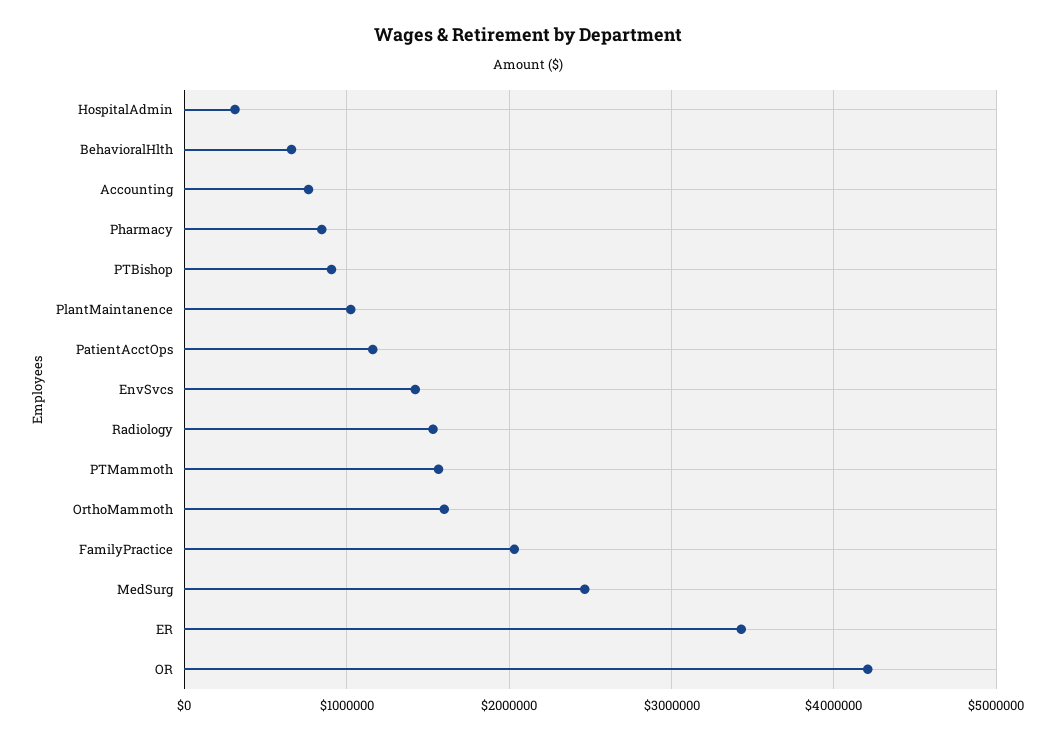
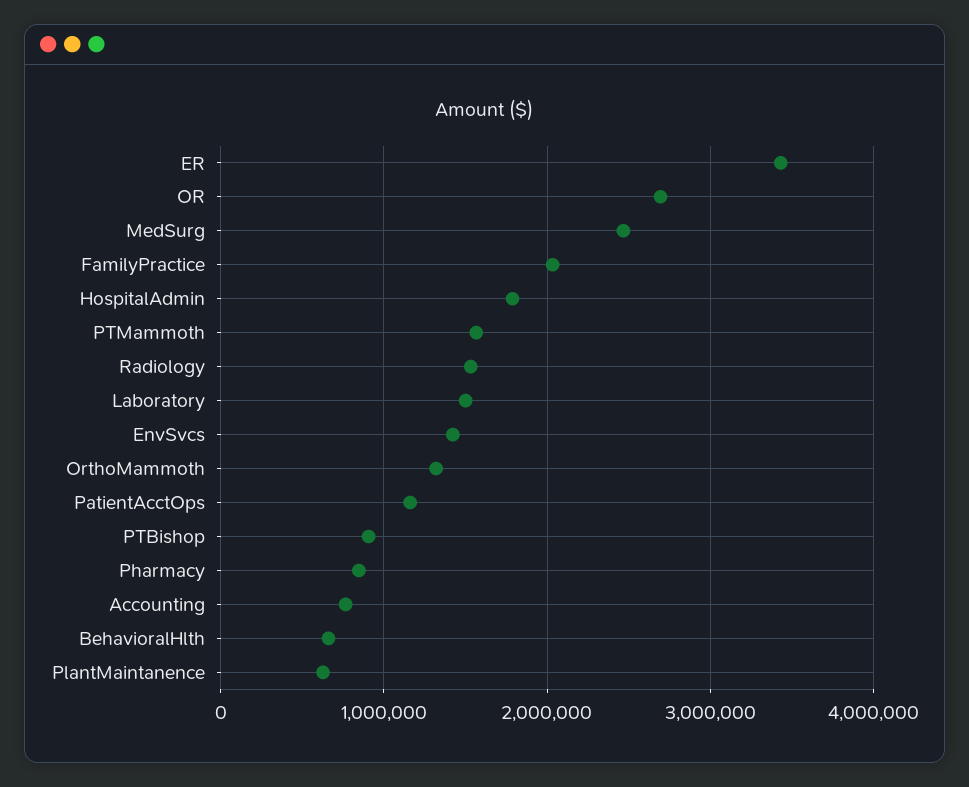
HospitalAdmin: 300000 -> 1800000
PlantMaintanence: 1000000 -> 600000
OrthoMammoth: 1600000 -> 1300000
OR: 4200000 -> 2700000
Laboratory: none -> 1500000

